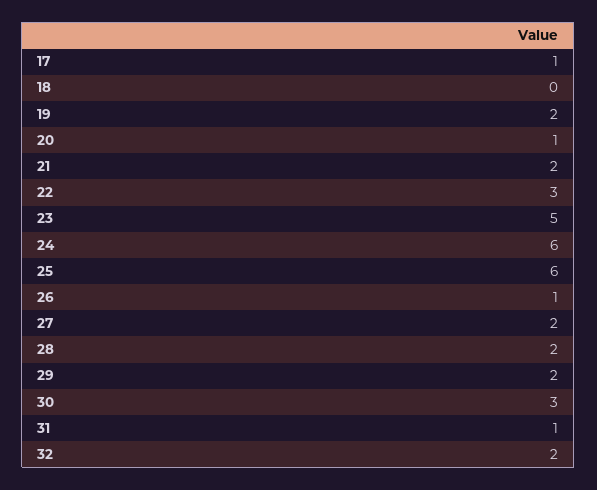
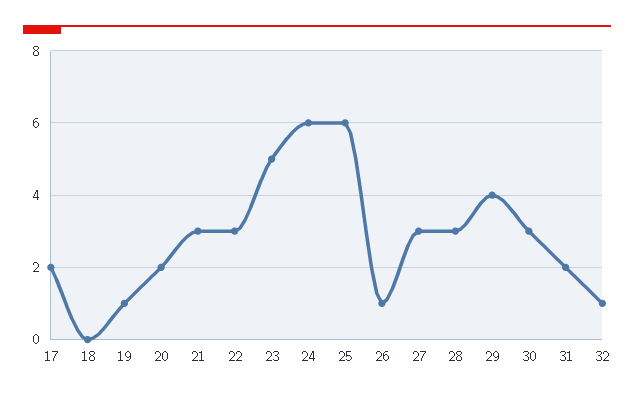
17: 1 -> 2
19: 2 -> 1
20: 1 -> 2
21: 2 -> 3
27: 2 -> 3
28: 2 -> 3
29: 2 -> 4
31: 1 -> 2
32: 2 -> 1

